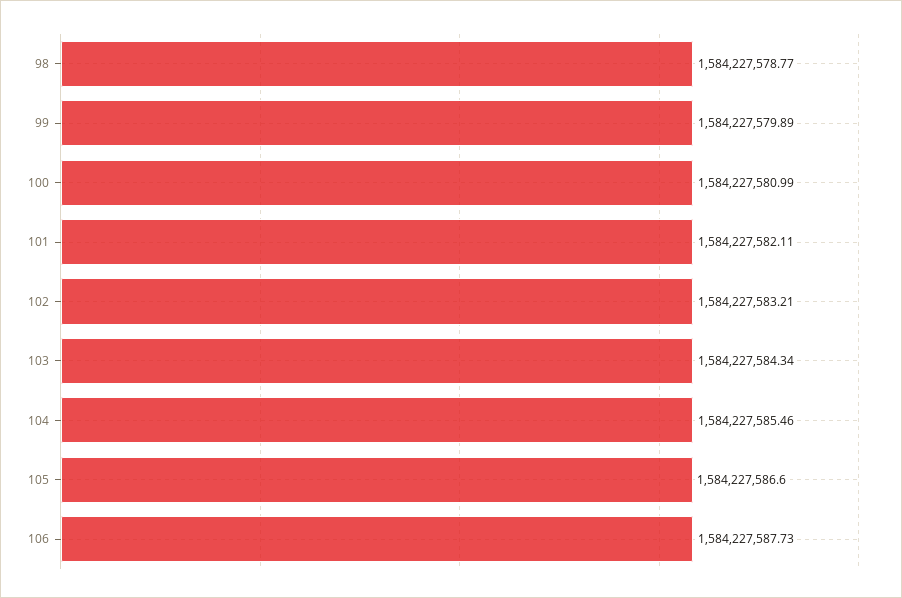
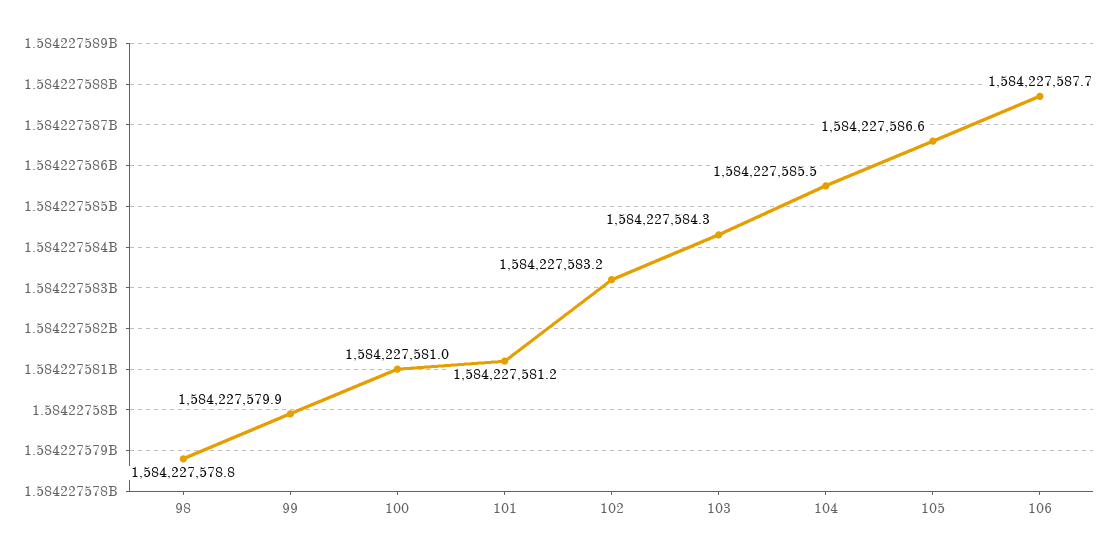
101: 1584227582.11 -> 1584227581.2

